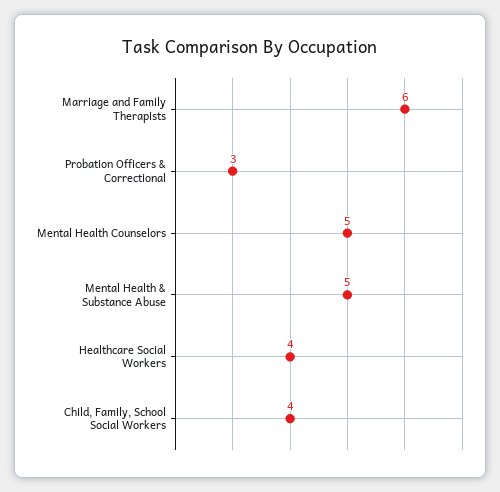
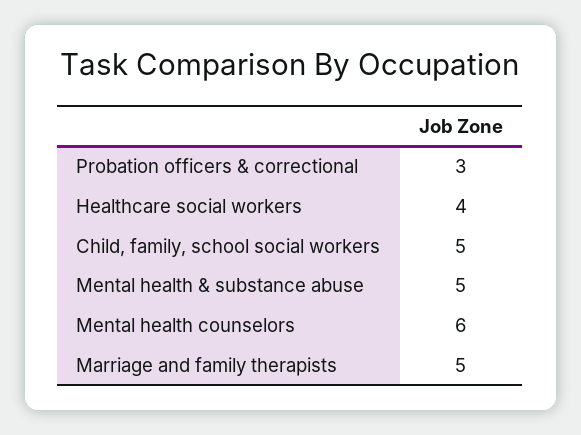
Marriage and Family Therapists: 6 -> 5
Mental Health Counselors: 5 -> 6
Child, Family, School Social Workers: 4 -> 5

